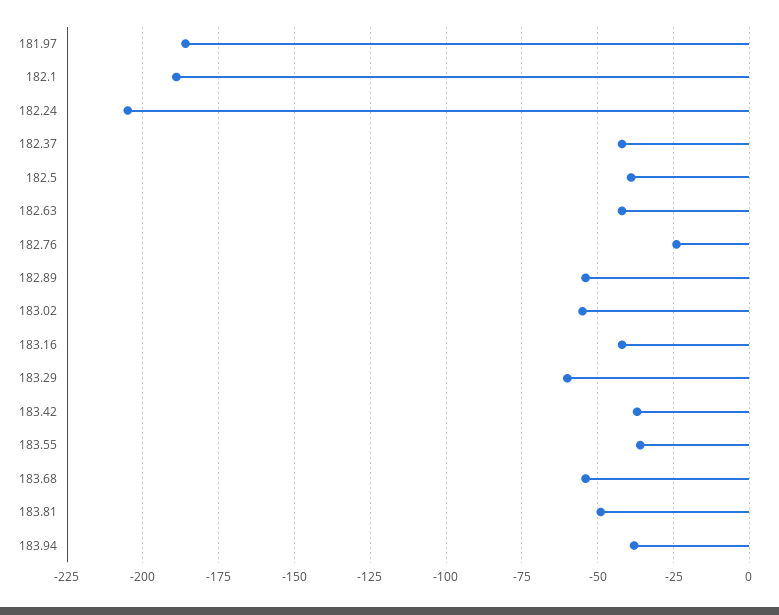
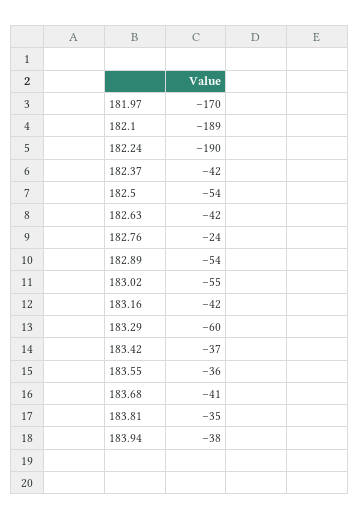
181.97: -185 -> -170
182.24: -205 -> -190
182.5: -40 -> -54
183.68: -55 -> -41
183.81: -50 -> -35

